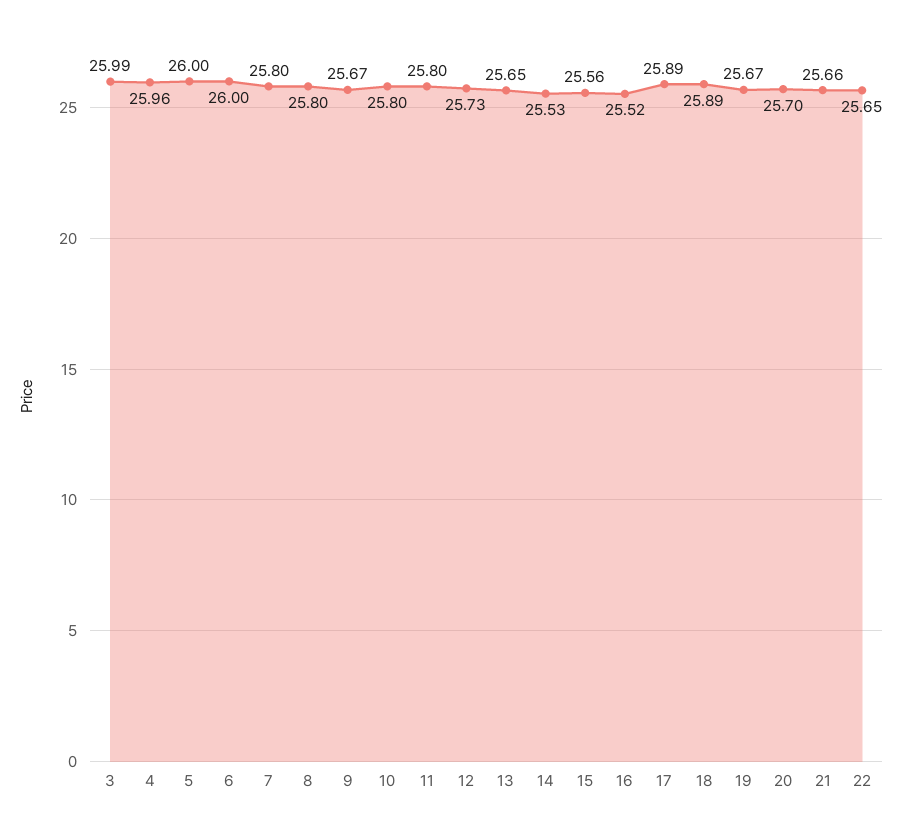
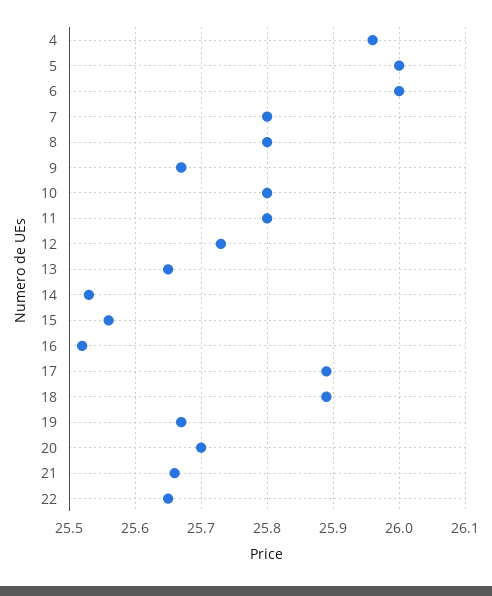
3: 25.99 -> none

